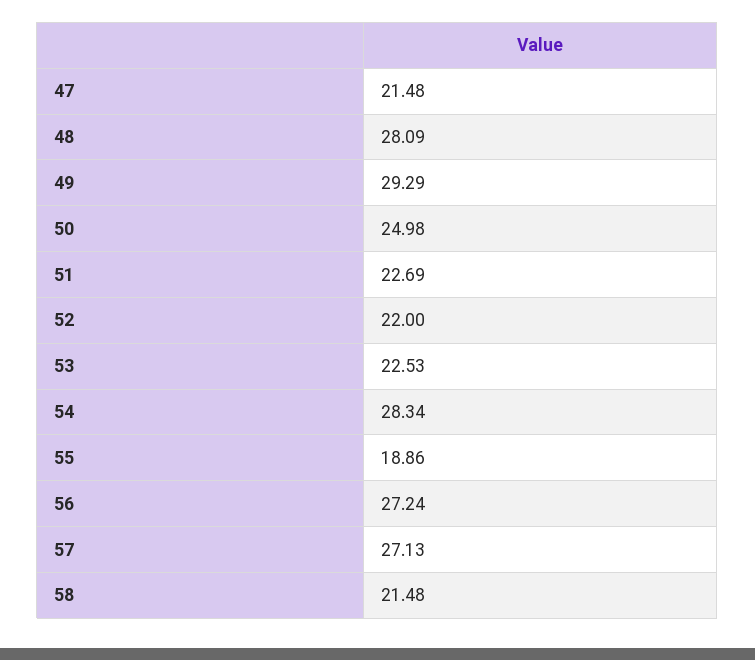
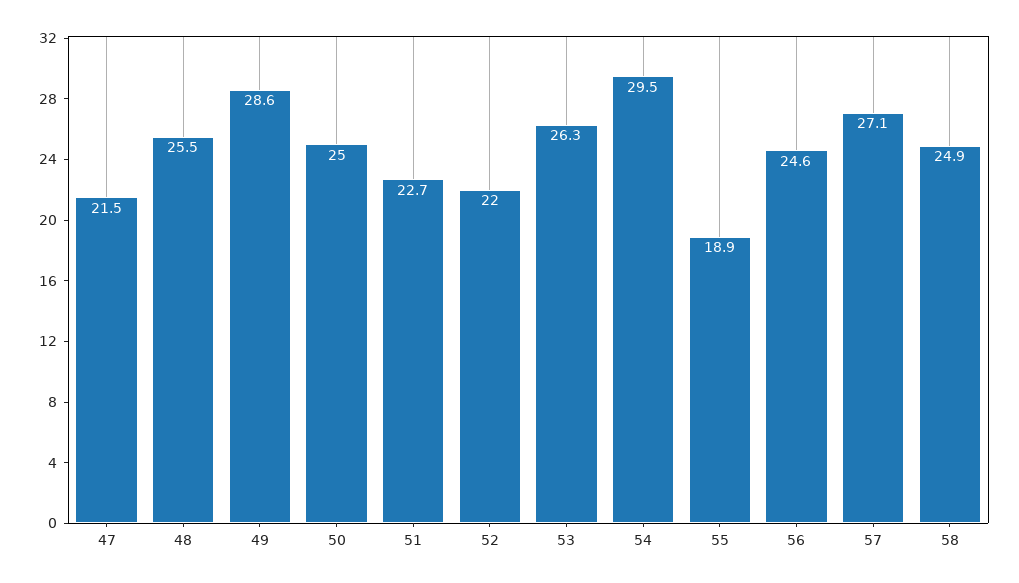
48: 28.09 -> 25.5
49: 29.29 -> 28.6
53: 22.53 -> 26.3
54: 28.34 -> 29.5
56: 27.24 -> 24.6
58: 21.48 -> 24.9

